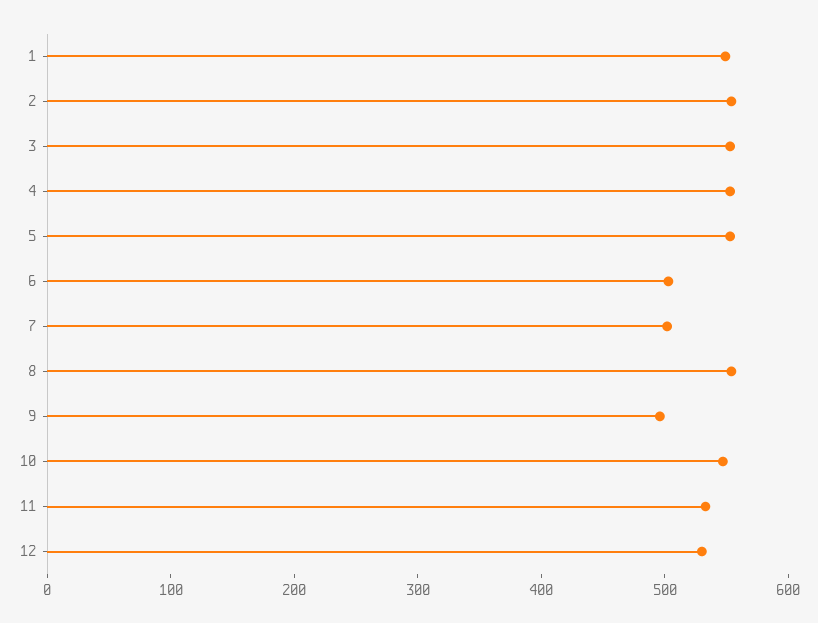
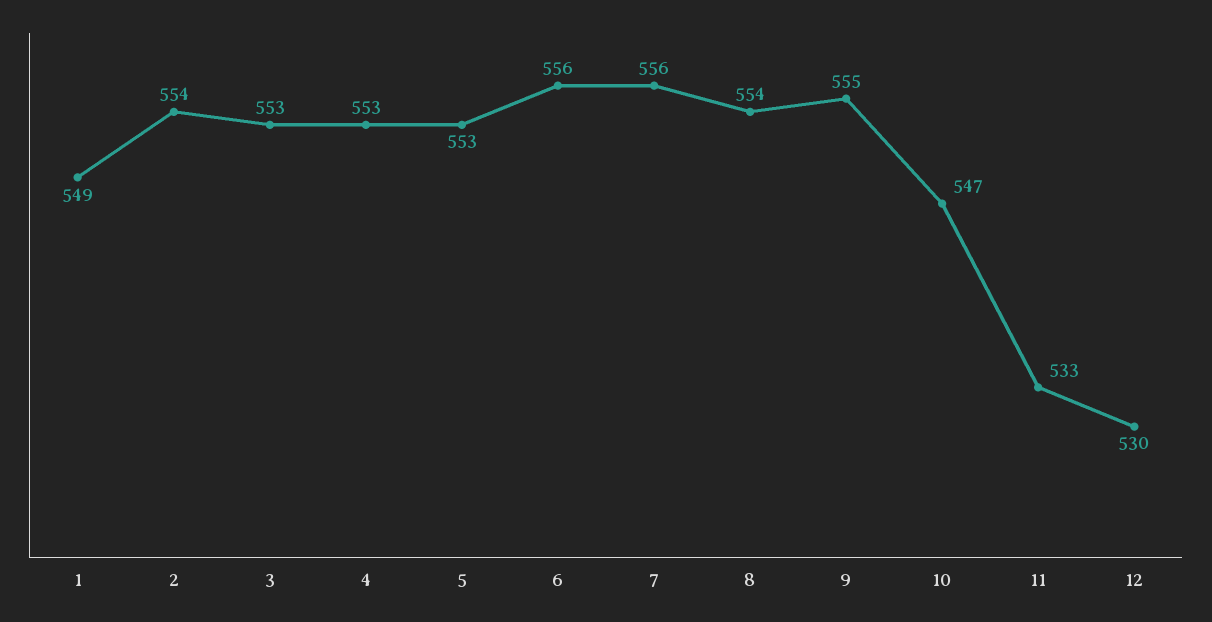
6: 500 -> 556
7: 500 -> 556
9: 500 -> 555

